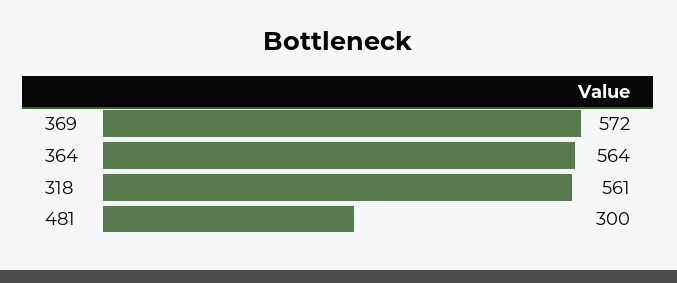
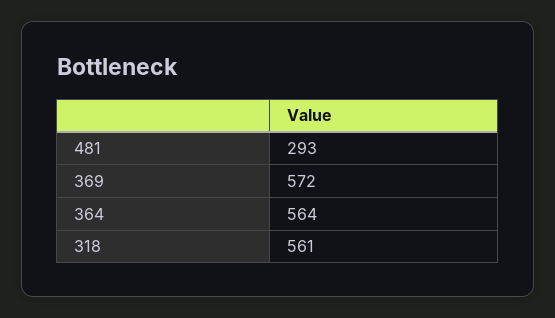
481: 300 -> 293

